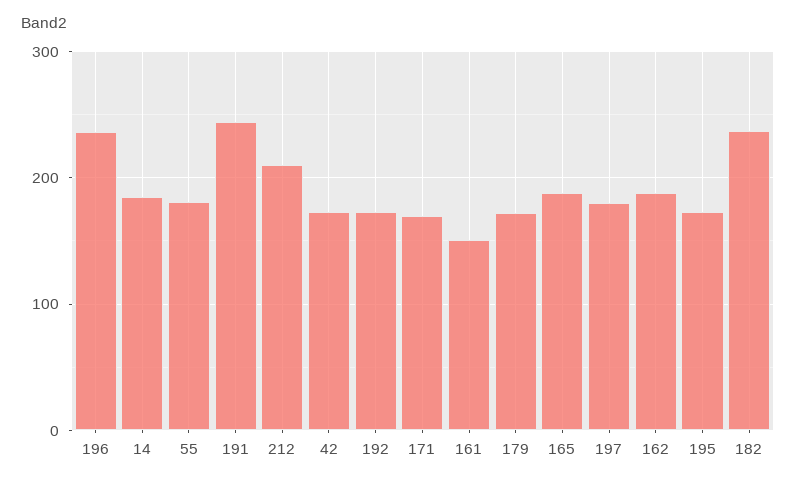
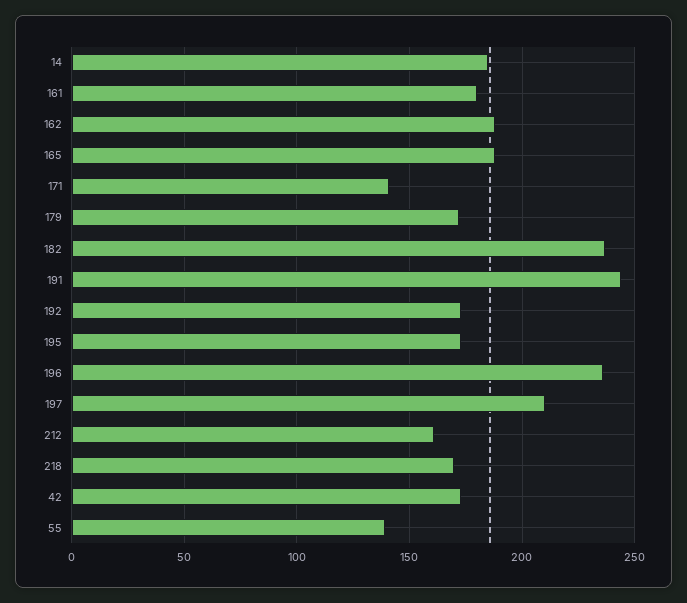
55: 180 -> 140
212: 210 -> 160
171: 170 -> 140
161: 150 -> 180
197: 180 -> 210
218: none -> 170

